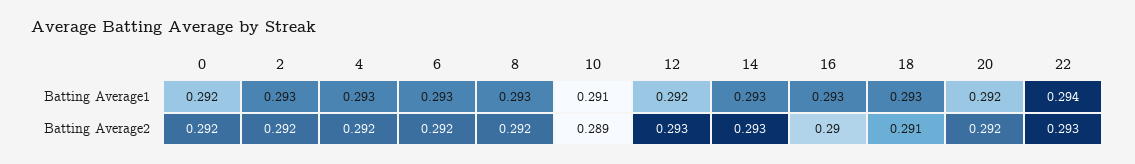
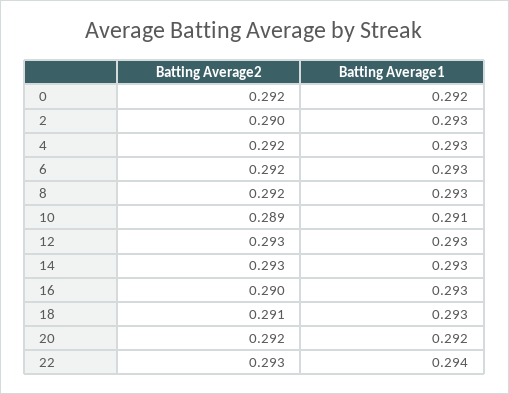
12, Batting Average1: 0.292 -> 0.293
2, Batting Average2: 0.292 -> 0.29

